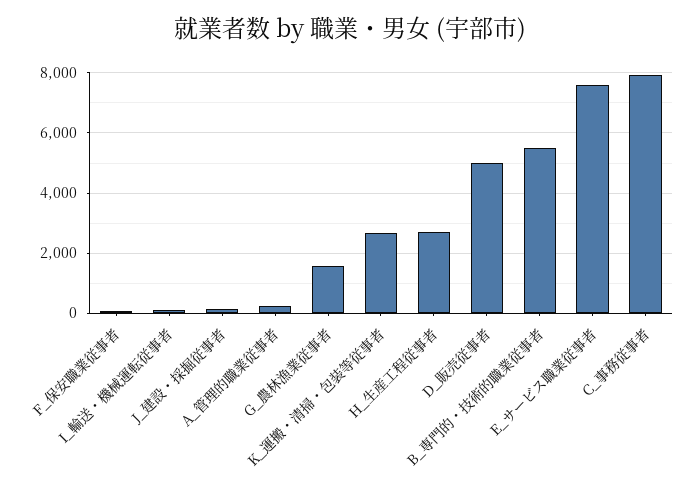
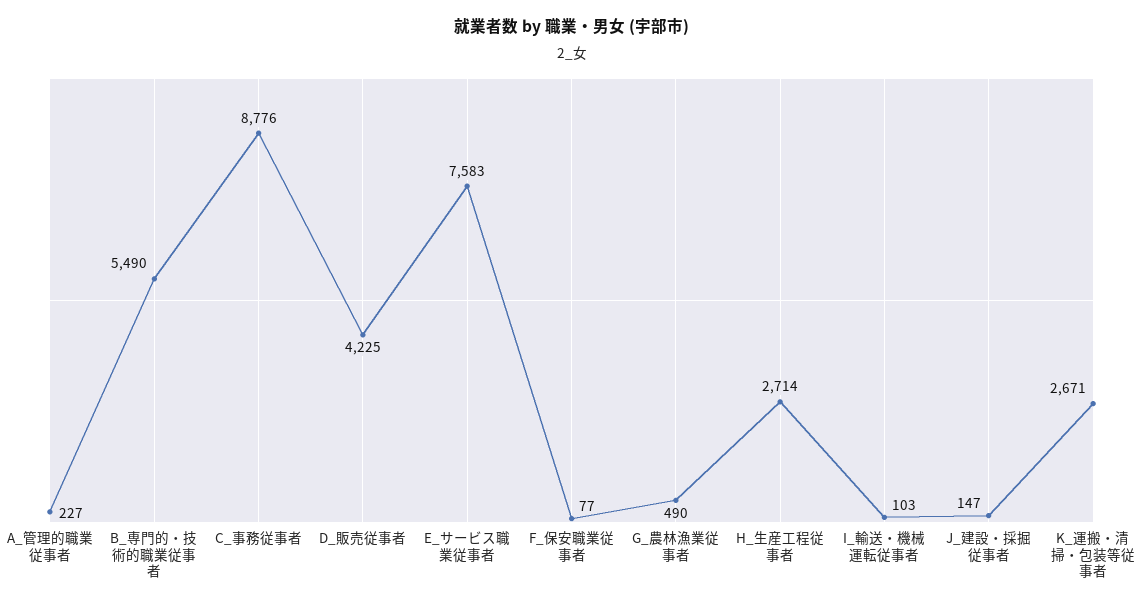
G_農林漁業従事者: 1600 -> 490
D_販売従事者: 5000 -> 4225
C_事務従事者: 8000 -> 8776

